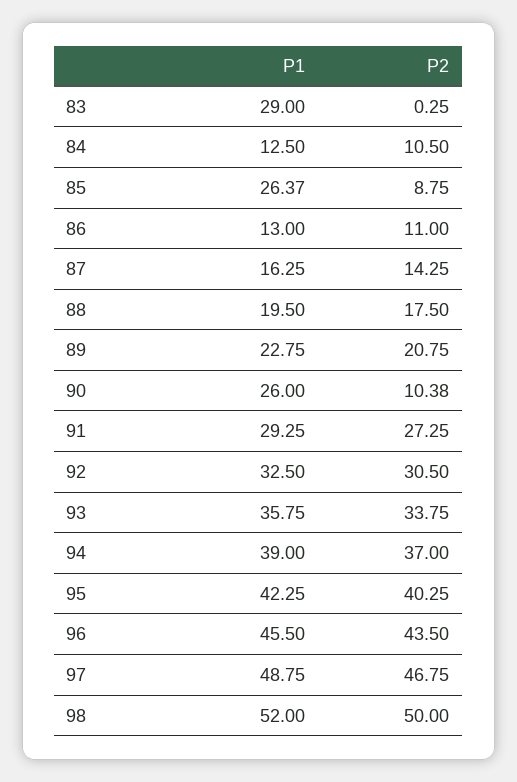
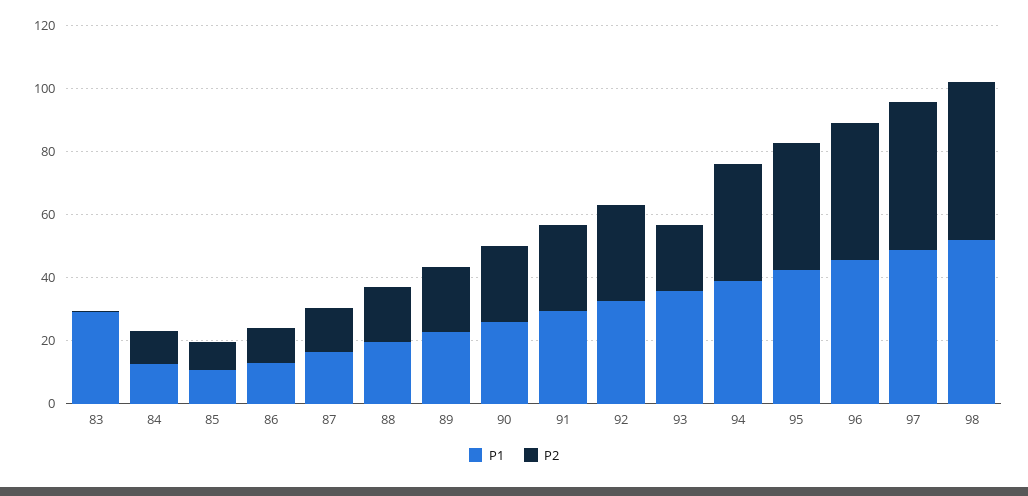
P1, 85: 26.37 -> 10
P2, 90: 10.38 -> 25
P2, 93: 33.75 -> 20

